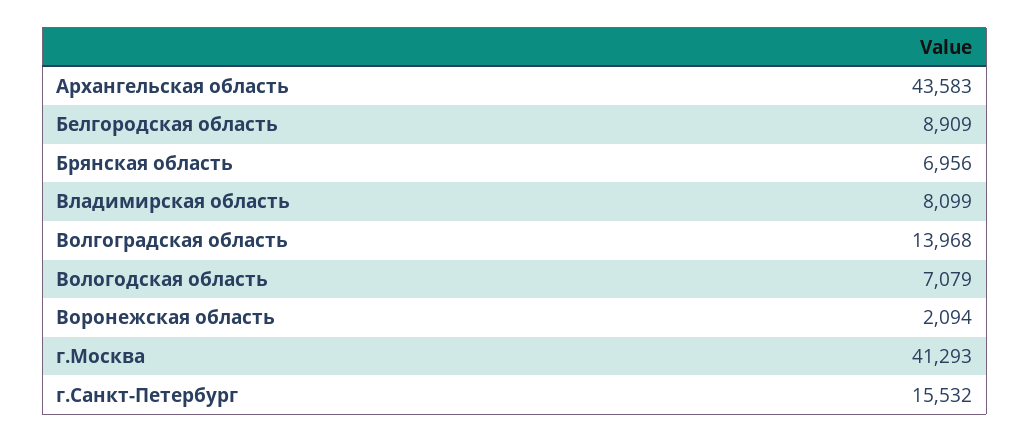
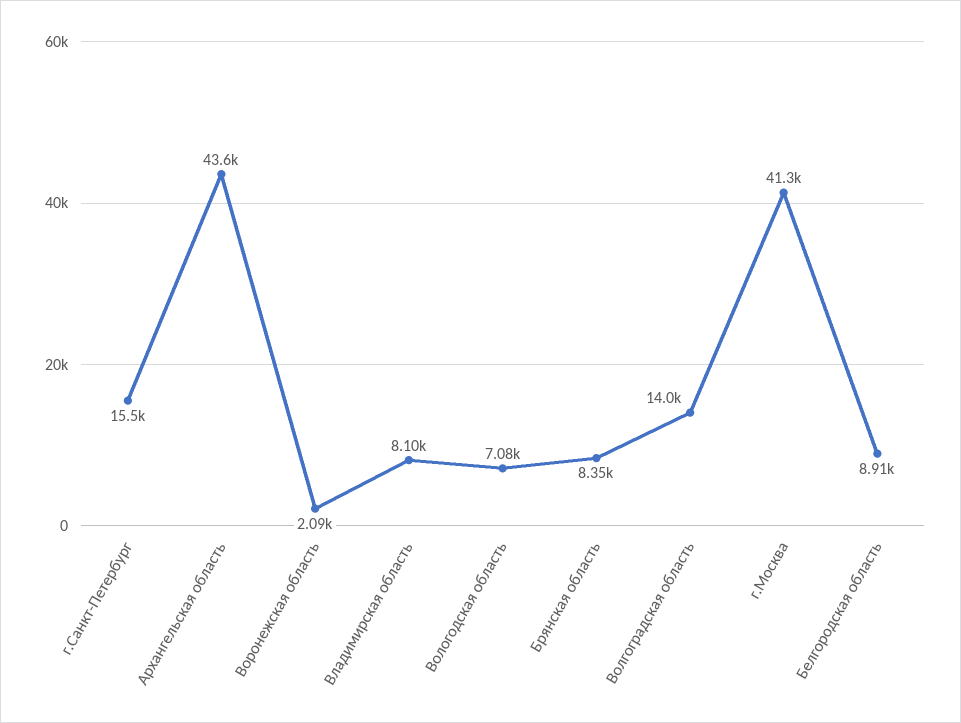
Брянская область: 6956 -> 8350

